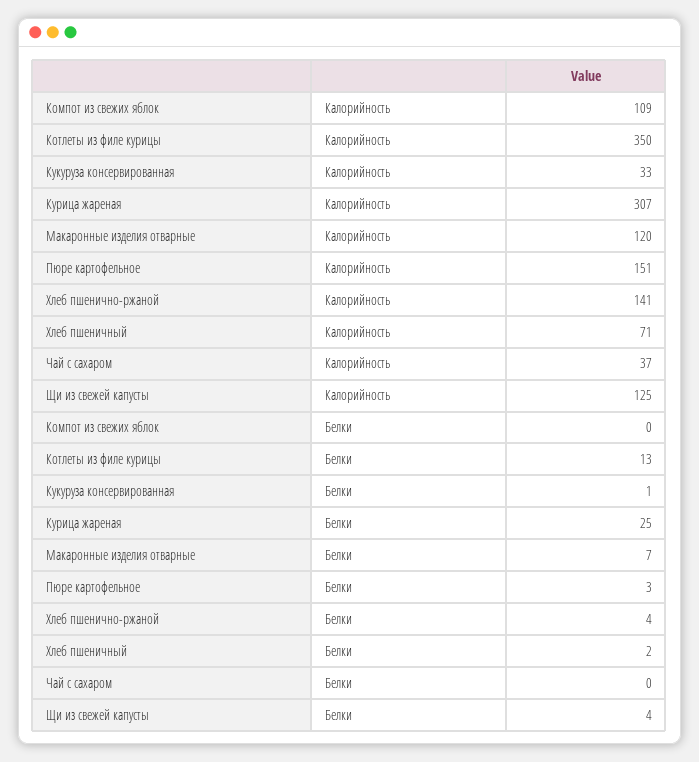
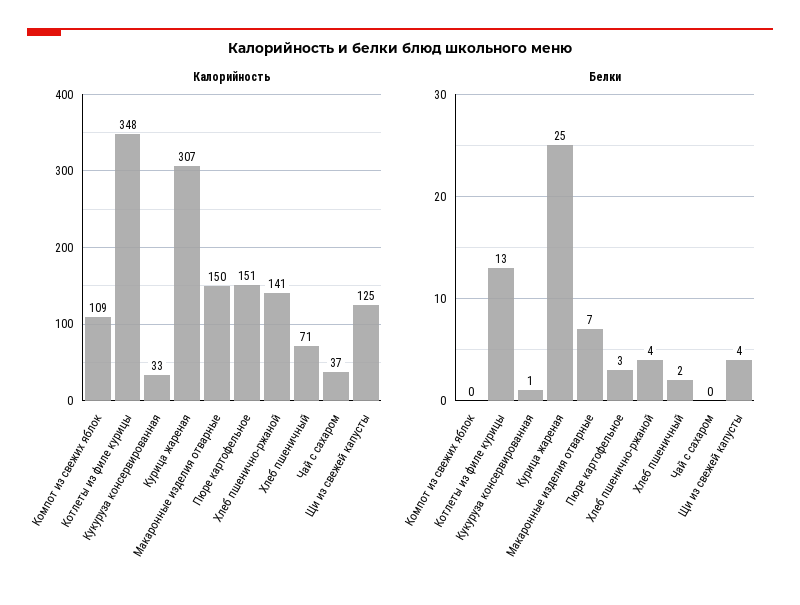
Калорийность, Котлеты из филе курицы: 350 -> 348
Калорийность, Макаронные изделия отварные: 120 -> 150

